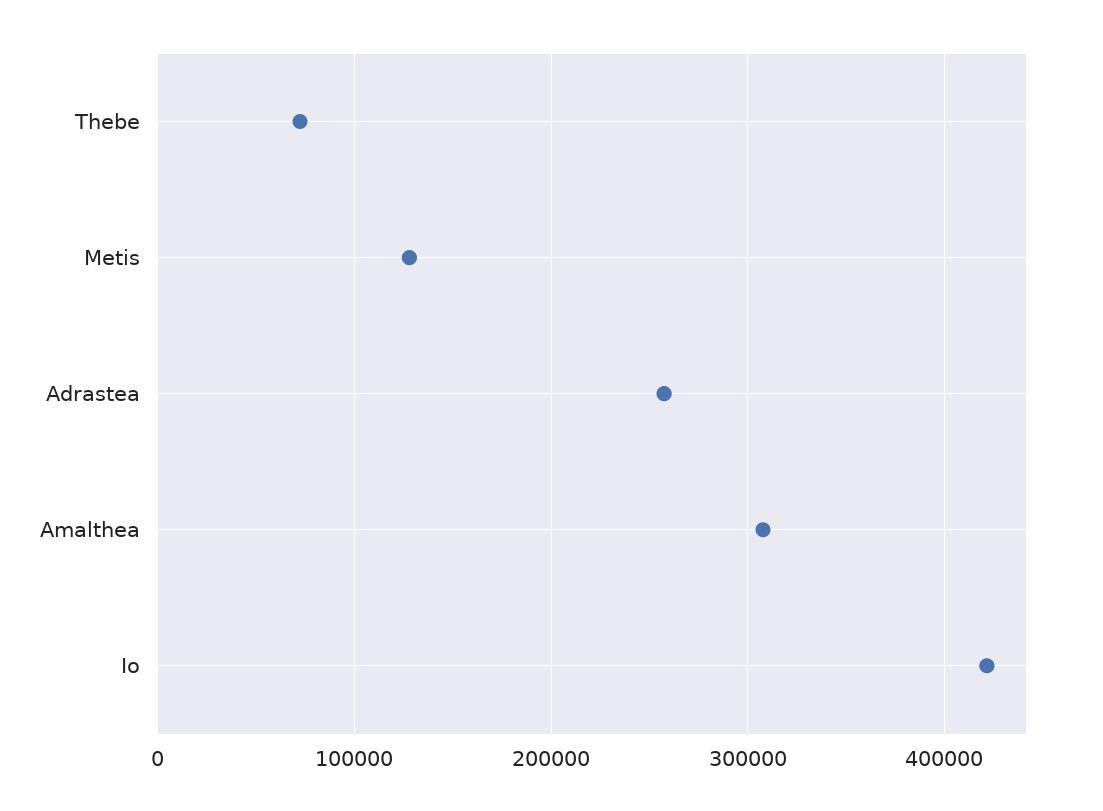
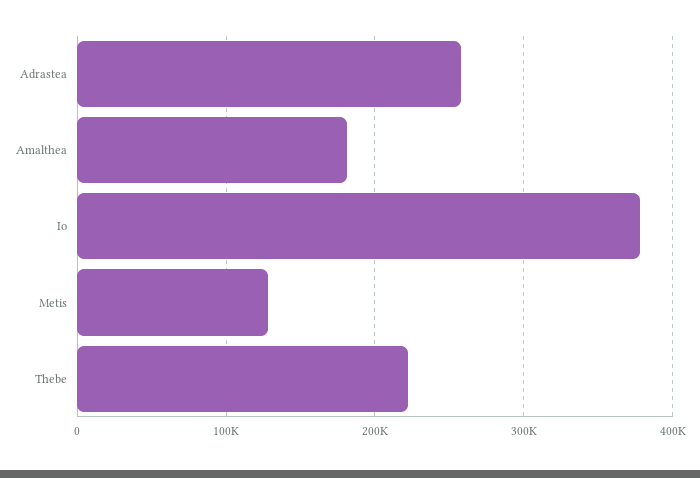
Thebe: 70000 -> 220000
Amalthea: 310000 -> 180000
Io: 420000 -> 380000

